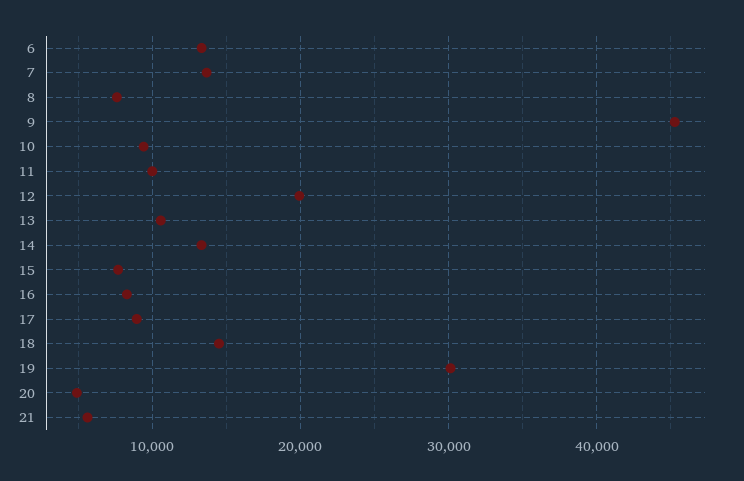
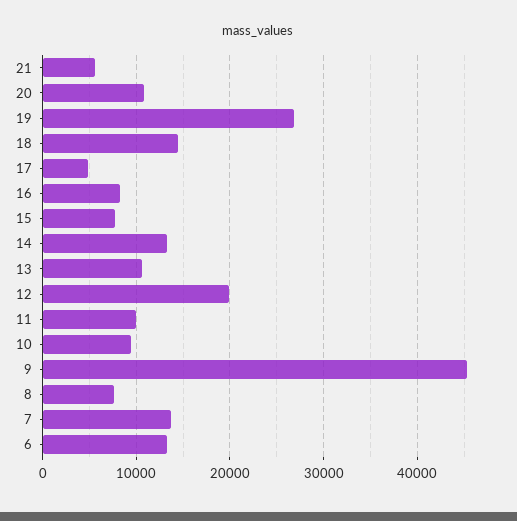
17: 9000 -> 5000
19: 30000 -> 27000
20: 5000 -> 11000

